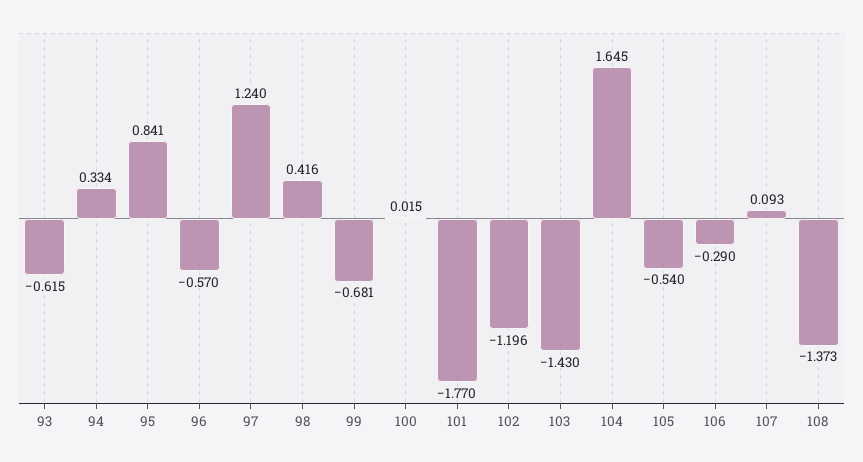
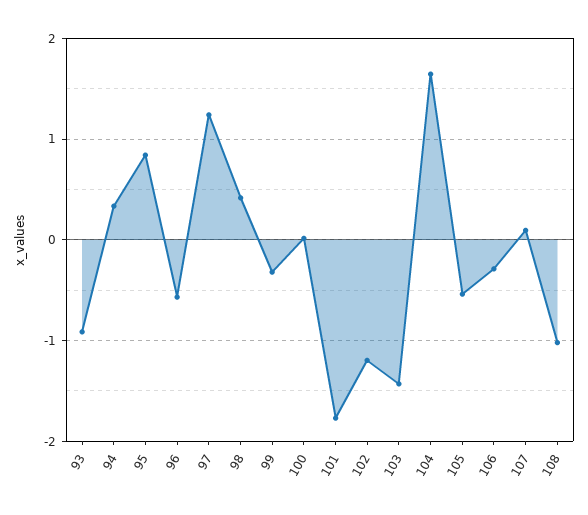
93: -0.615 -> -0.9
99: -0.681 -> -0.3
108: -1.373 -> -1

